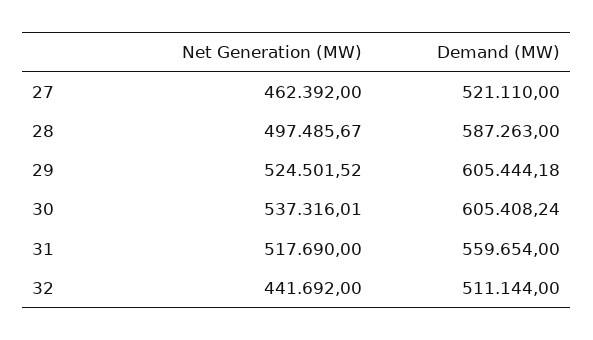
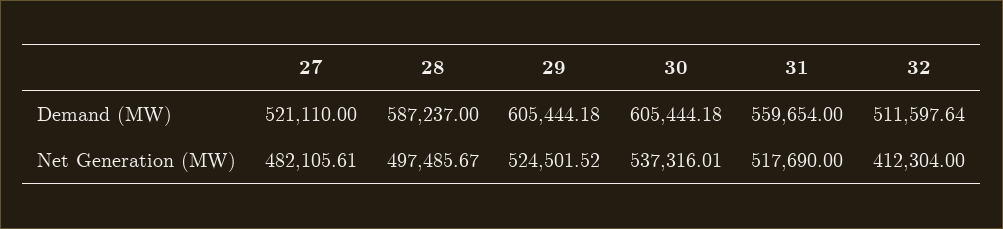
Net Generation (MW), 27: 462392 -> 482105.61
Demand (MW), 28: 587263 -> 587237
Demand (MW), 30: 605408.24 -> 605444.18
Net Generation (MW), 32: 441692 -> 412304
Demand (MW), 32: 511144 -> 511597.64

